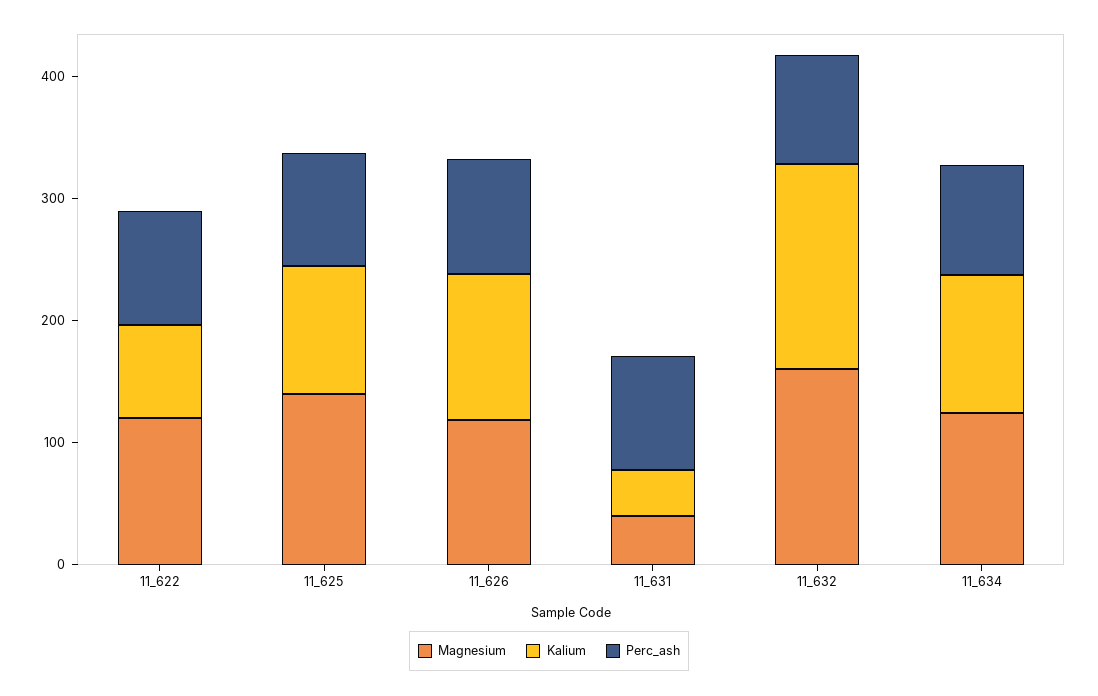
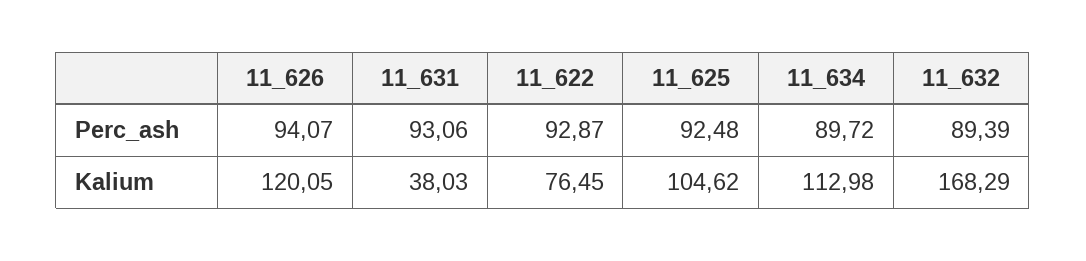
Magnesium, 11_622: 120 -> none
Magnesium, 11_625: 140 -> none
Magnesium, 11_626: 120 -> none
Magnesium, 11_631: 40 -> none
Magnesium, 11_632: 160 -> none
Magnesium, 11_634: 120 -> none

